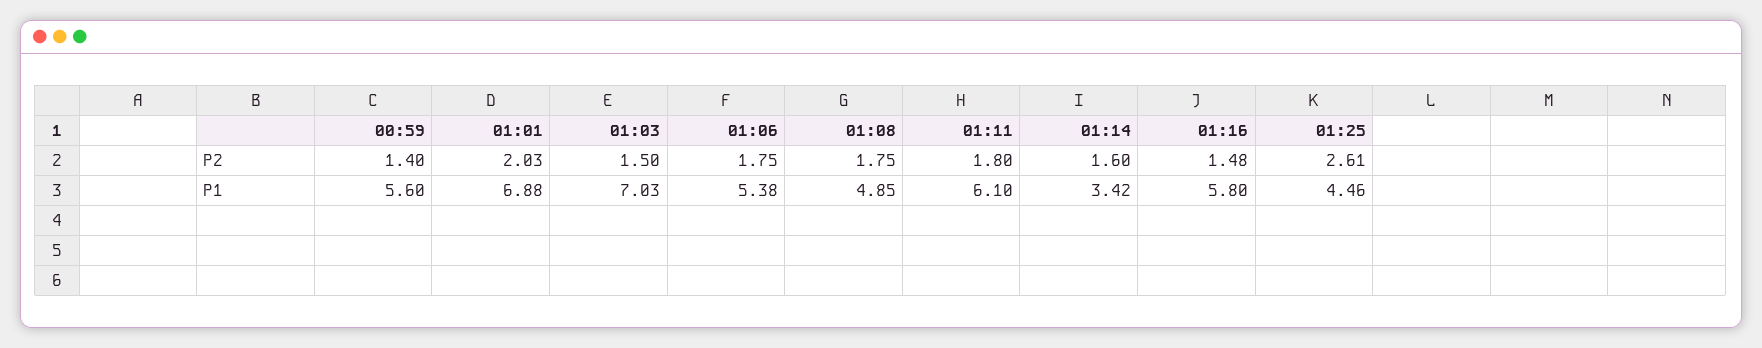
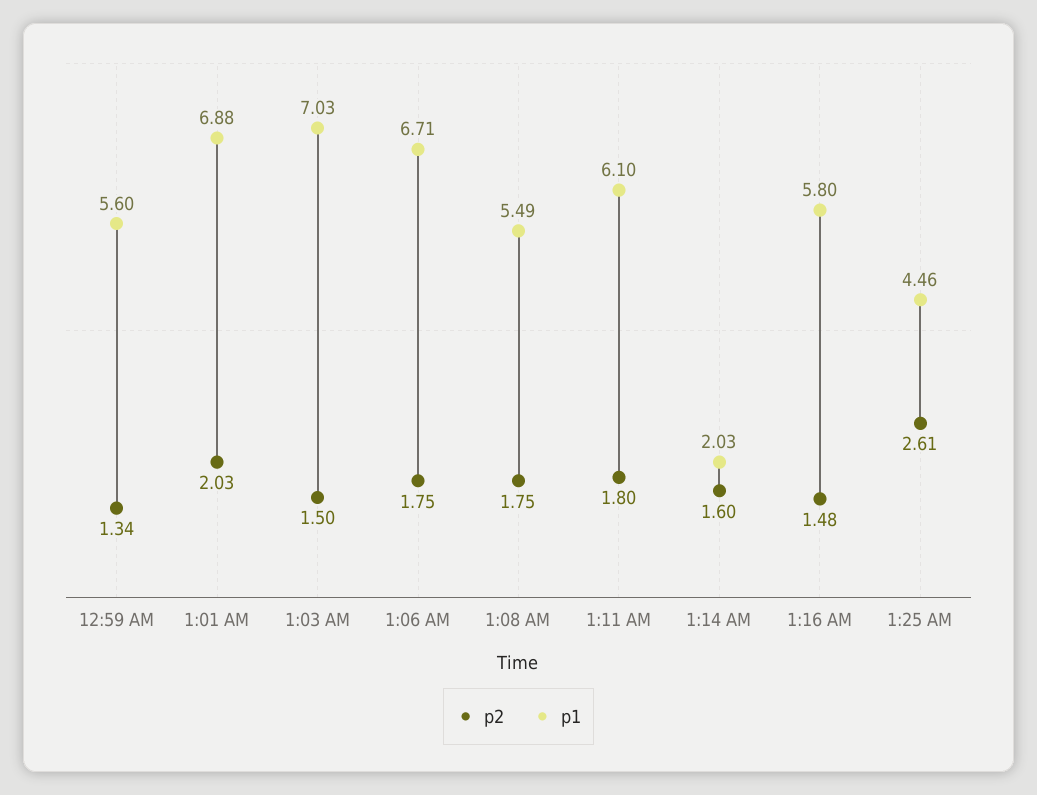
P2, 00:59: 1.4 -> 1.34
P1, 01:06: 5.38 -> 6.71
P1, 01:08: 4.85 -> 5.49
P1, 01:14: 3.42 -> 2.03

